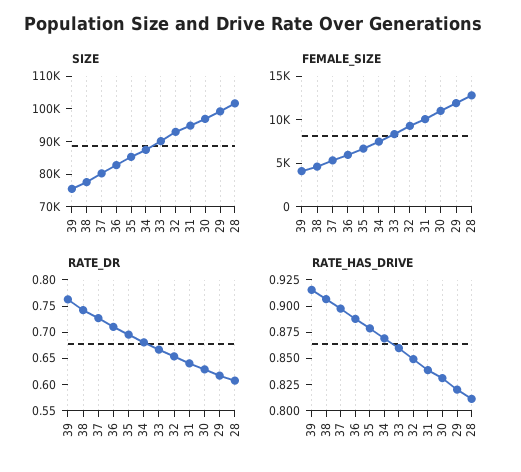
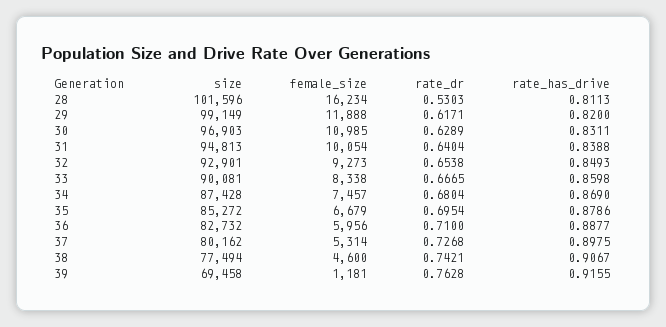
SIZE, 39: 75000 -> 69458
FEMALE_SIZE, 39: 4000 -> 1181
FEMALE_SIZE, 28: 13000 -> 16234
RATE_DR, 28: 0.6 -> 0.5303

